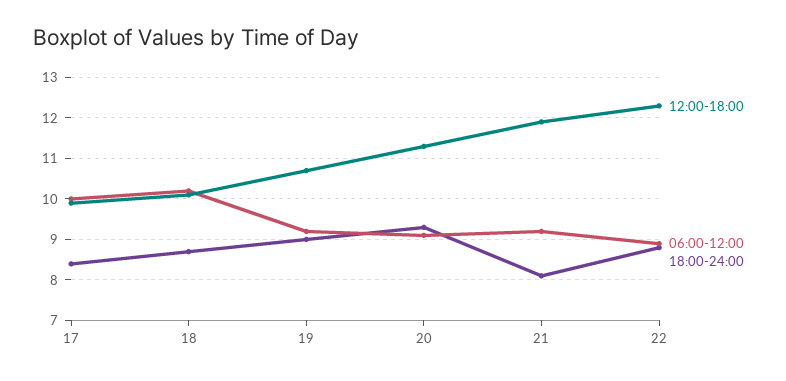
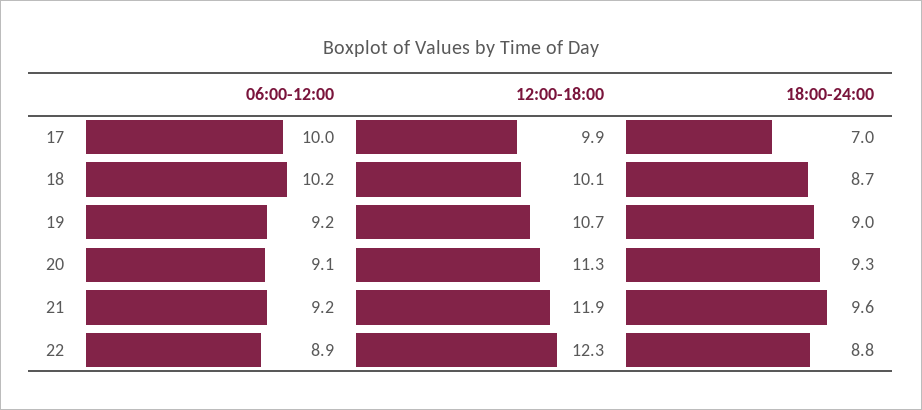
18:00-24:00, 17: 8.5 -> 7
18:00-24:00, 21: 8 -> 9.6

